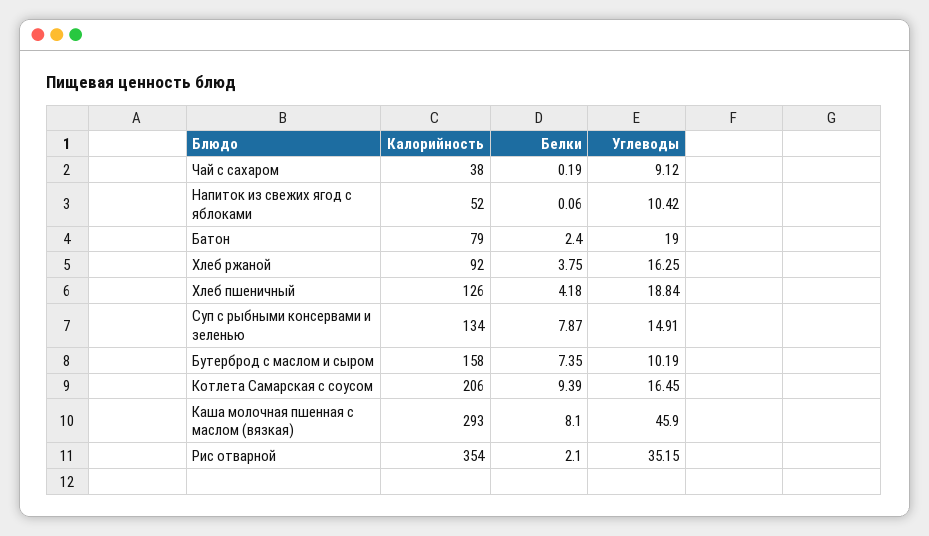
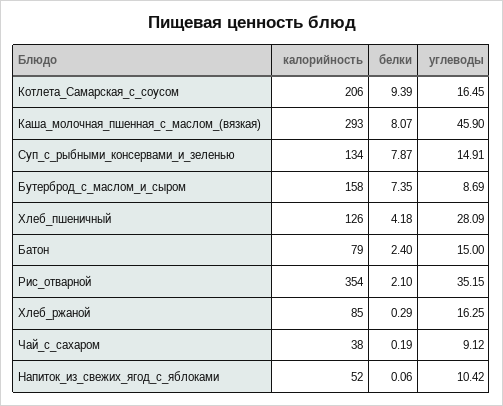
Углеводы, Батон: 19 -> 15
Калорийность, Хлеб ржаной: 92 -> 85
Белки, Хлеб ржаной: 3.75 -> 0.29
Углеводы, Хлеб пшеничный: 18.84 -> 28.09
Углеводы, Бутерброд с маслом и сыром: 10.19 -> 8.69
Белки, Каша молочная пшенная с маслом (вязкая): 8.1 -> 8.07

